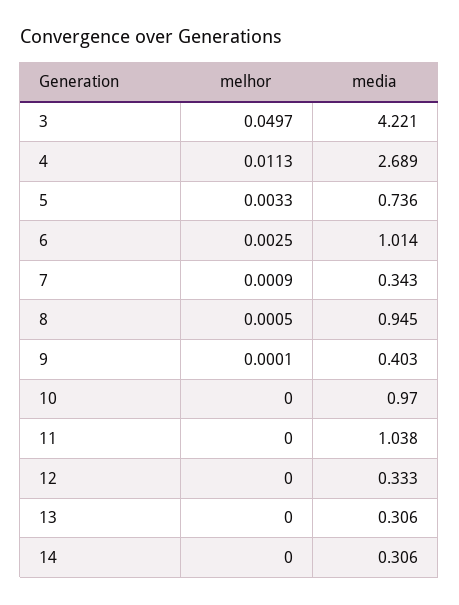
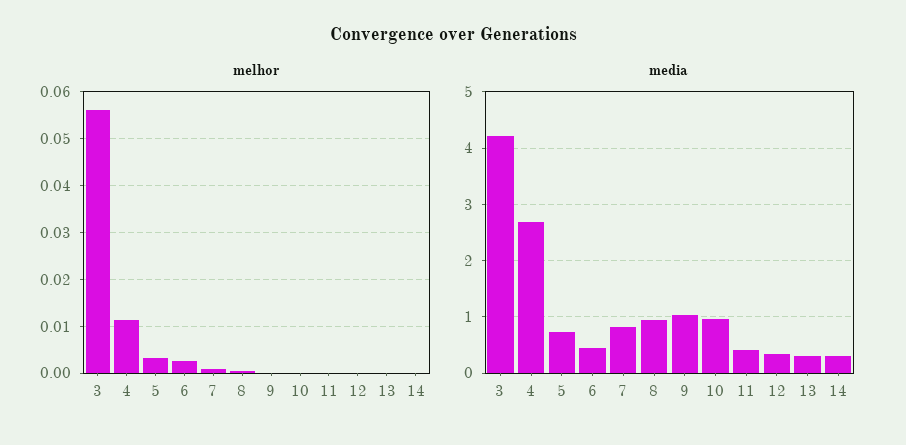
melhor, 3: 0.0497 -> 0.056
media, 6: 1.014 -> 0.4
media, 7: 0.343 -> 0.8
media, 9: 0.403 -> 1
media, 11: 1.038 -> 0.4

